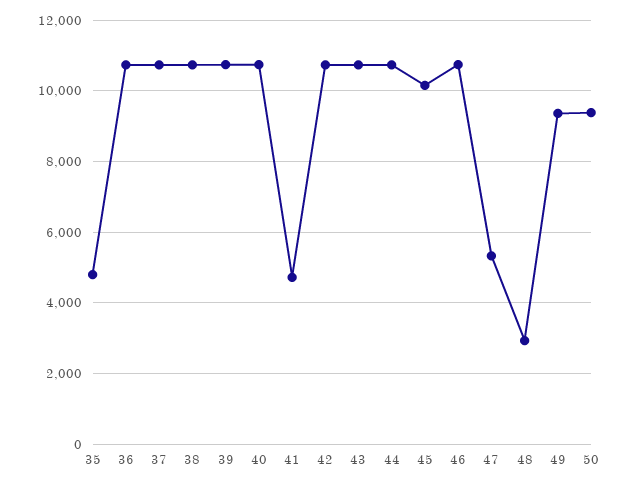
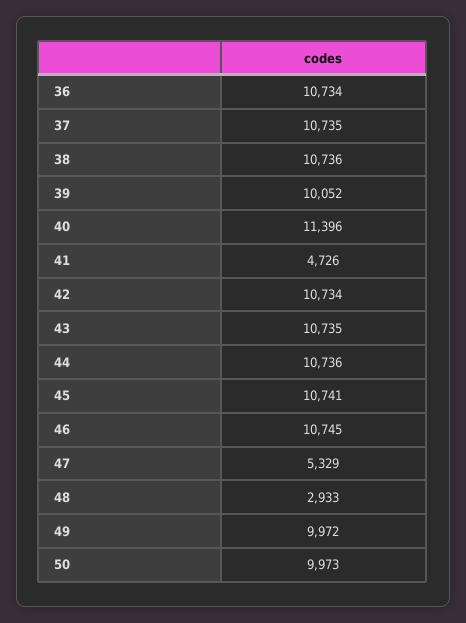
35: 4800 -> none
39: 10800 -> 10052
40: 10800 -> 11396
45: 10200 -> 10741
49: 9400 -> 9972
50: 9400 -> 9973

